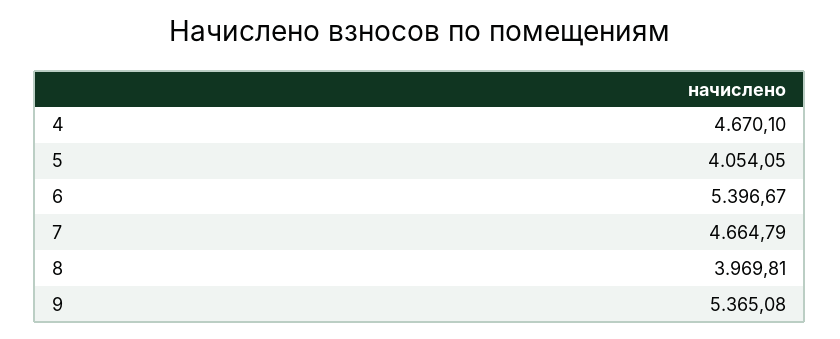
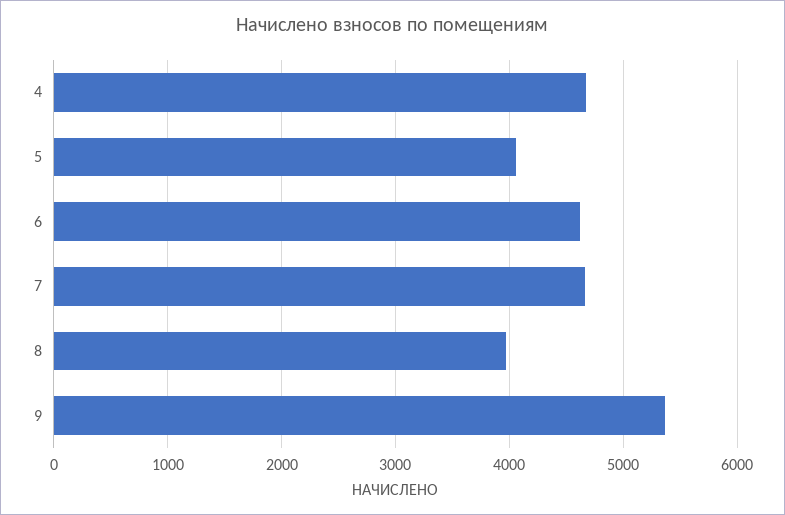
6: 5396.67 -> 4600

